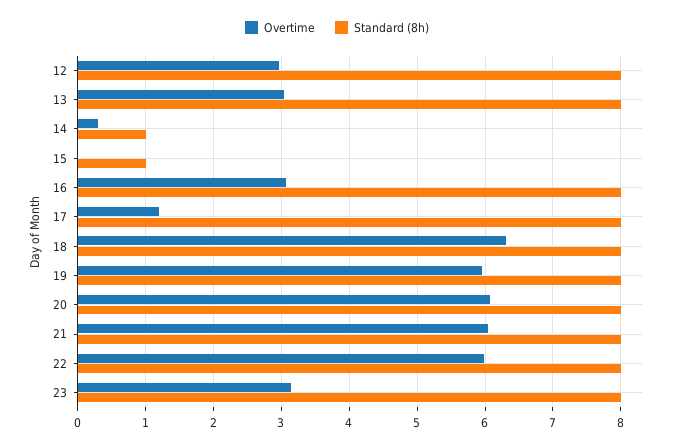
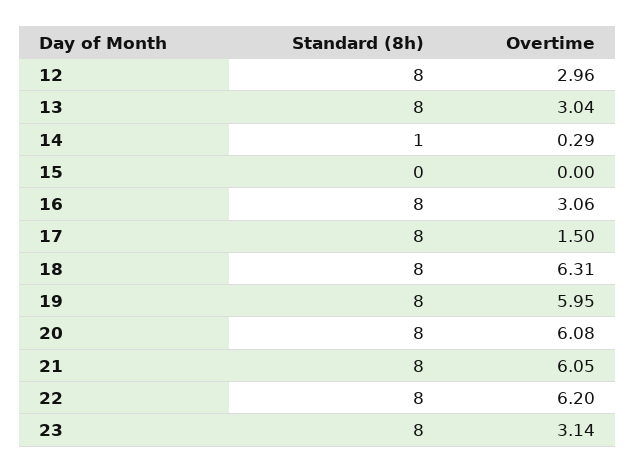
Standard (8h), 15: 1 -> 0
Overtime, 17: 1.2 -> 1.5
Overtime, 22: 6 -> 6.2

